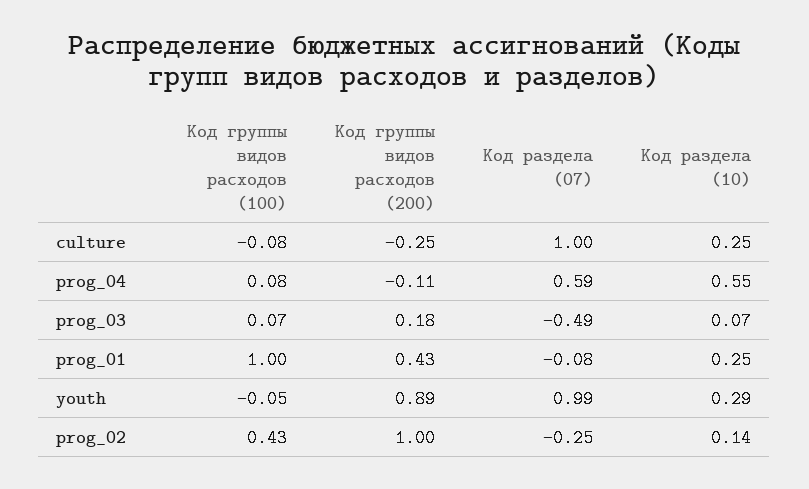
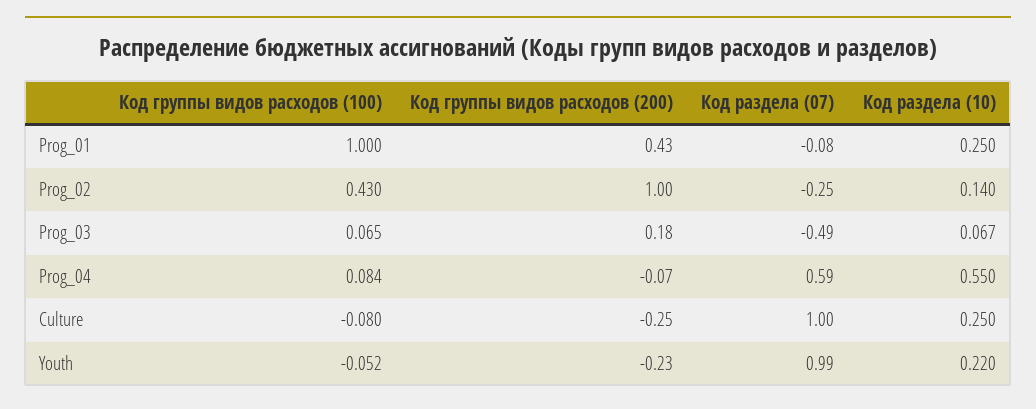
Код группы видов расходов (200), prog_04: -0.11 -> -0.07
Код группы видов расходов (200), youth: 0.89 -> -0.23
Код раздела (10), youth: 0.29 -> 0.22

